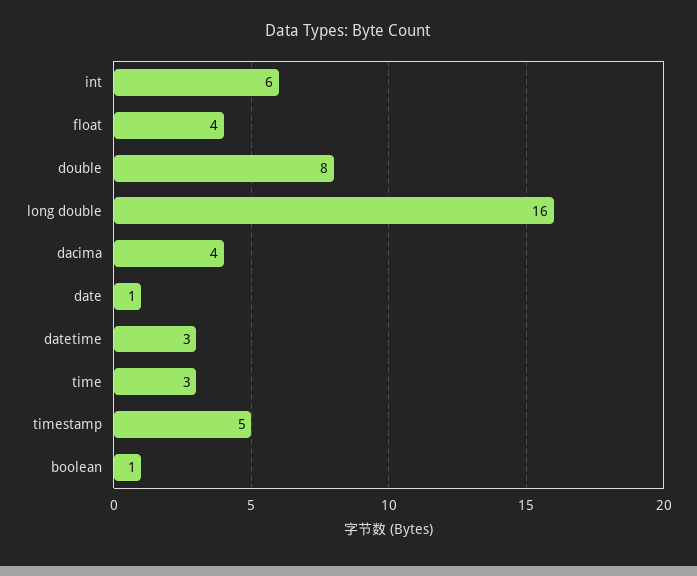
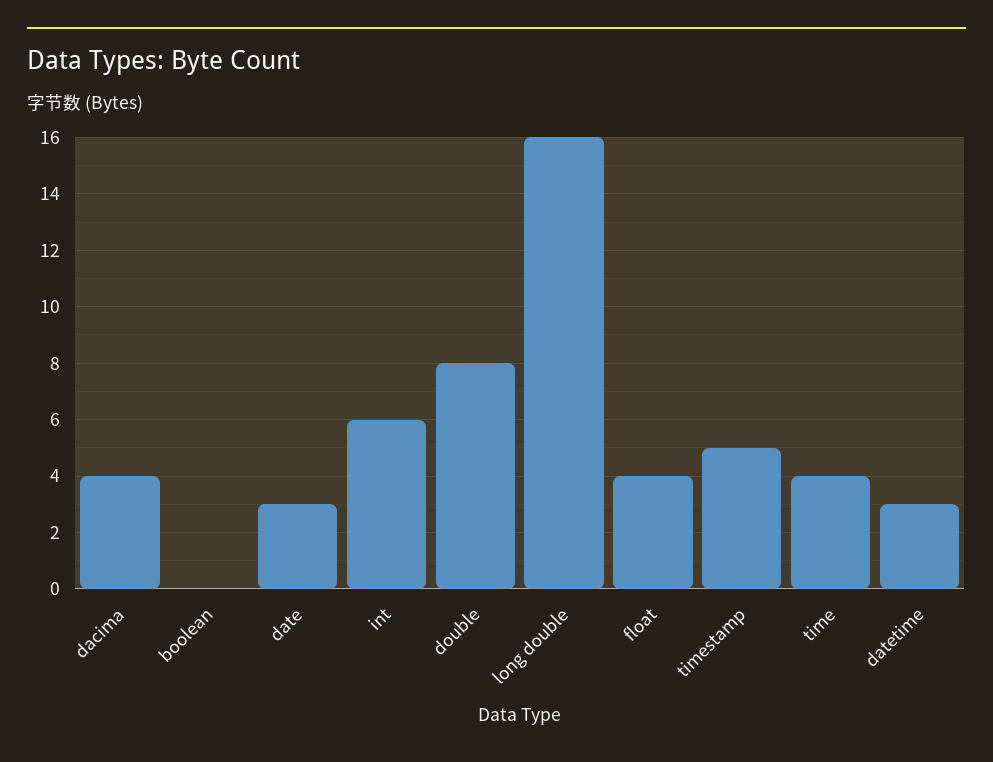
date: 1 -> 3
time: 3 -> 4
boolean: 1 -> 0

